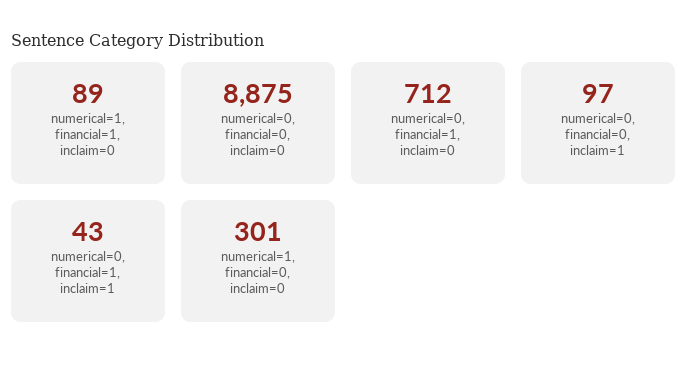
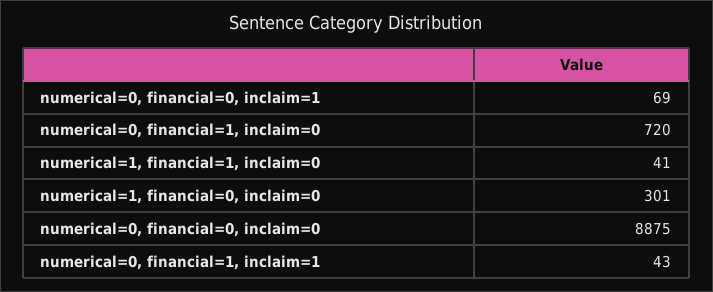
numerical=1, financial=1, inclaim=0: 89 -> 41
numerical=0, financial=1, inclaim=0: 712 -> 720
numerical=0, financial=0, inclaim=1: 97 -> 69

